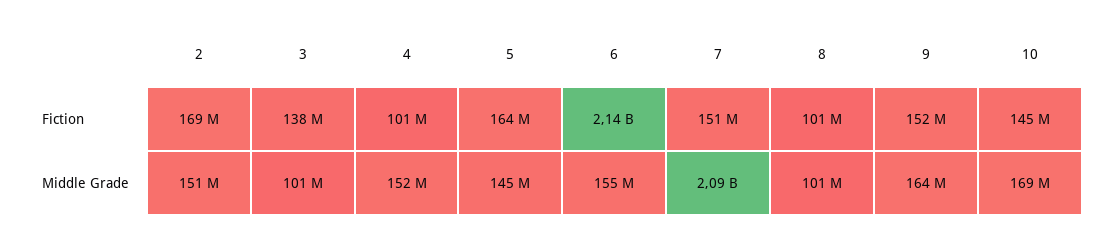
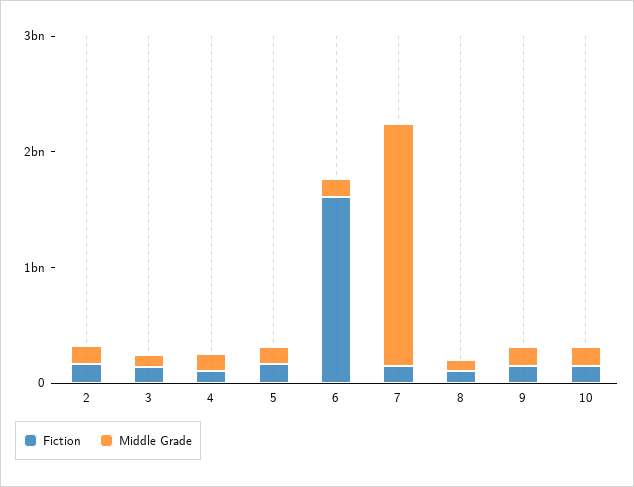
Fiction, 6: 2140000000 -> 1600000000

